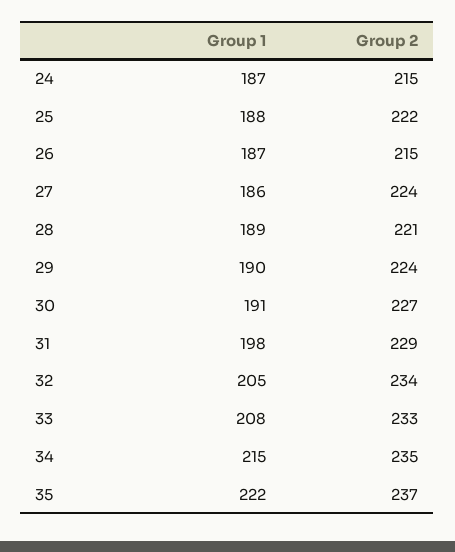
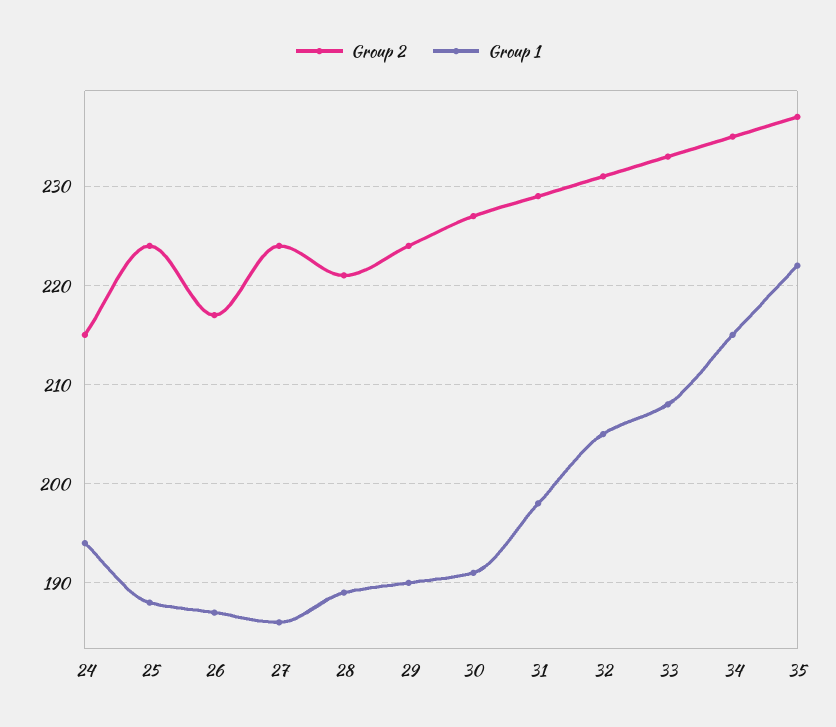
Group 1, 24: 187 -> 194
Group 2, 25: 222 -> 224
Group 2, 26: 215 -> 217
Group 2, 32: 234 -> 231

